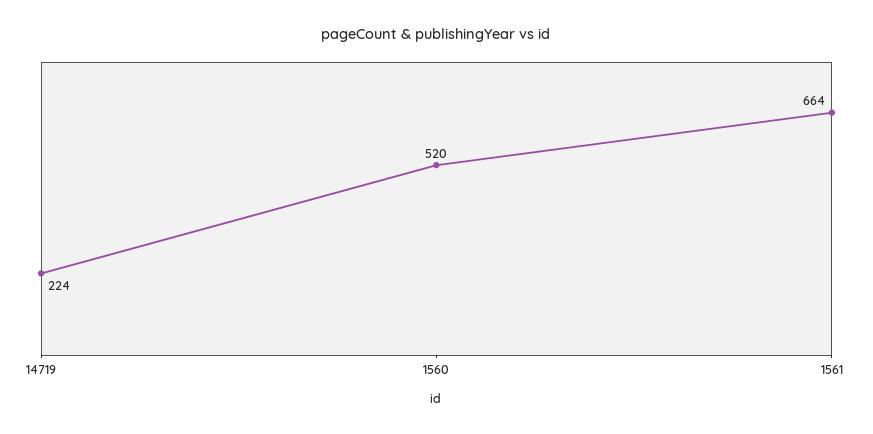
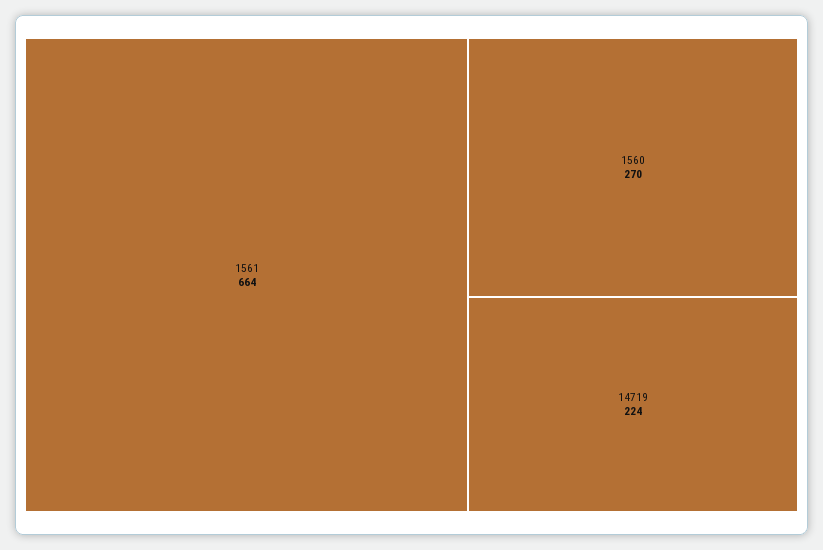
1560: 520 -> 270

